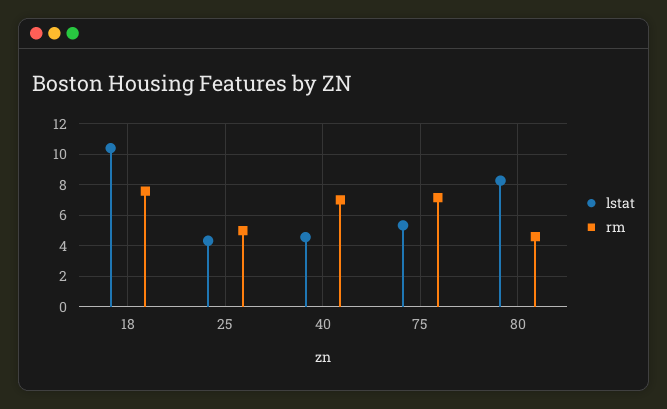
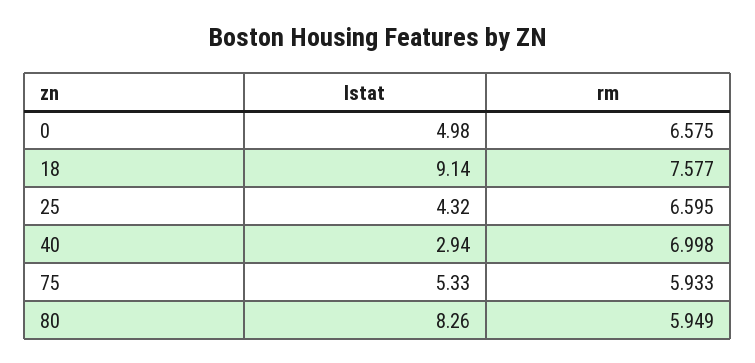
lstat, 18: 10.5 -> 9.14
rm, 25: 5 -> 6.595
lstat, 40: 4.5 -> 2.94
rm, 75: 7 -> 5.933
rm, 80: 4.5 -> 5.949
lstat, 0: none -> 4.98
rm, 0: none -> 6.575

